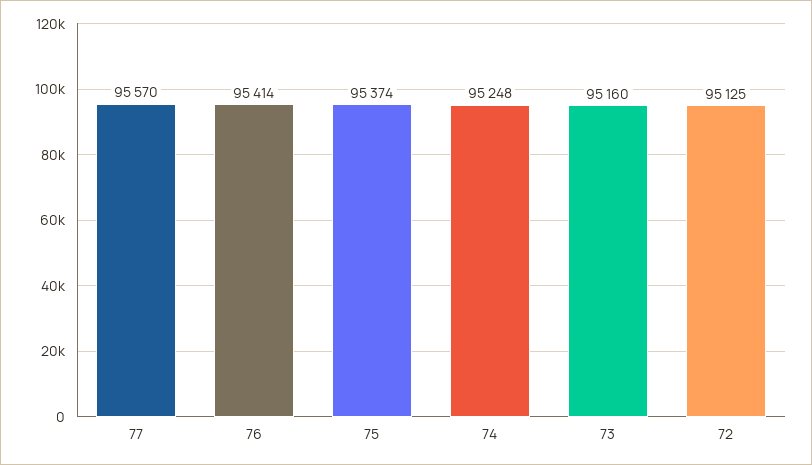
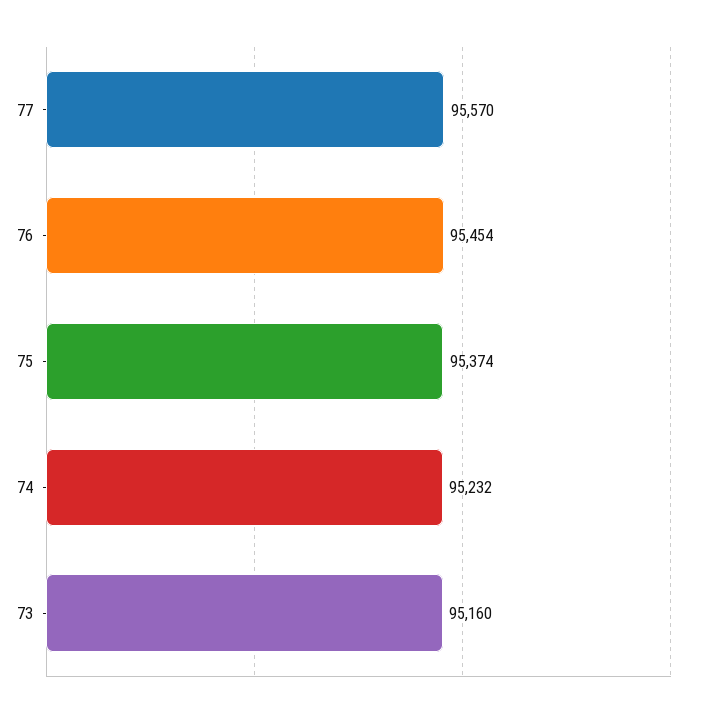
76: 95414 -> 95454
74: 95248 -> 95232
72: 95125 -> none

